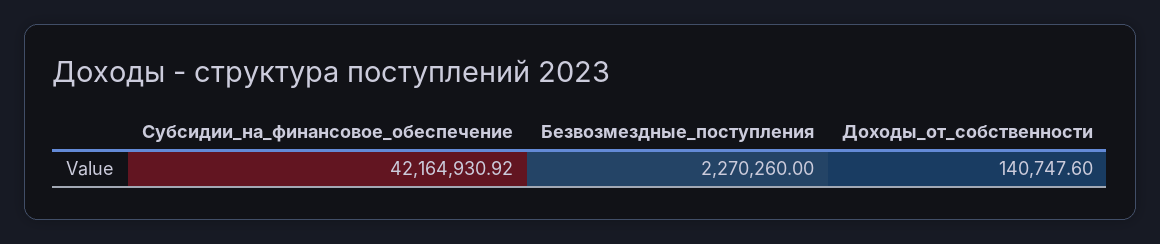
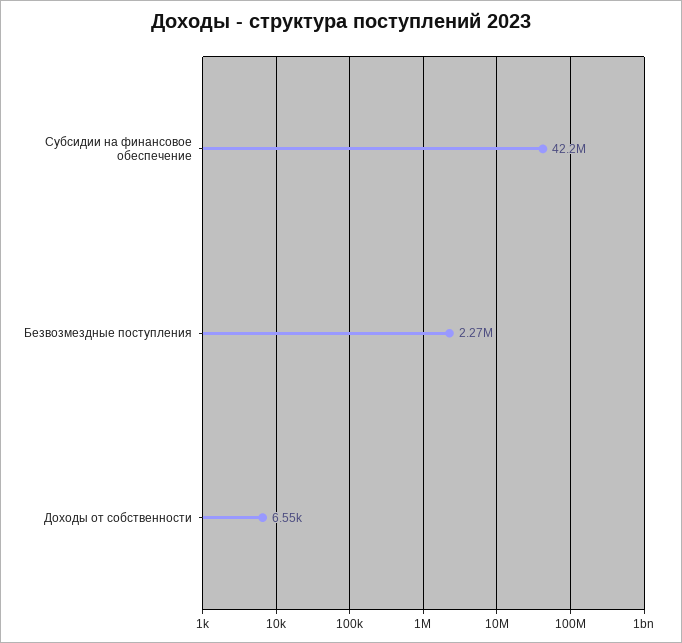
Доходы_от_собственности: 140747.6 -> 6550

